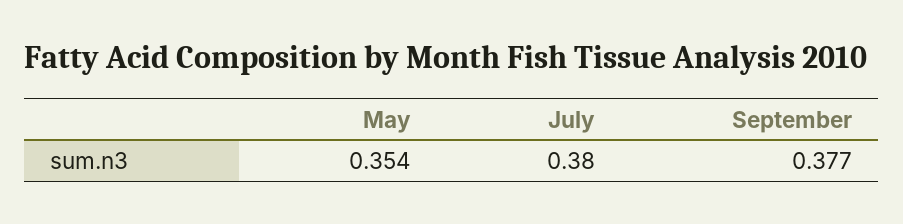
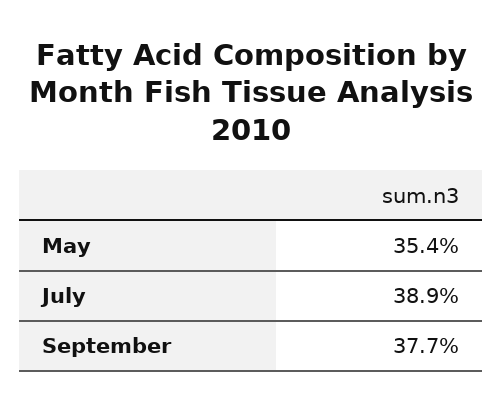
July: 0.38 -> 0.389

